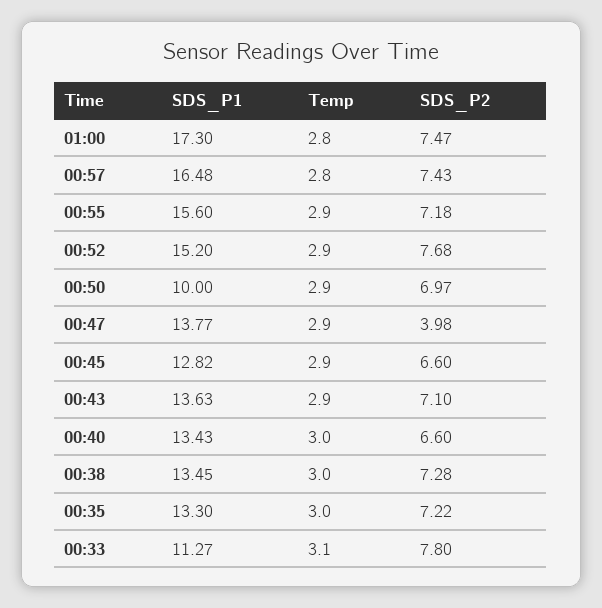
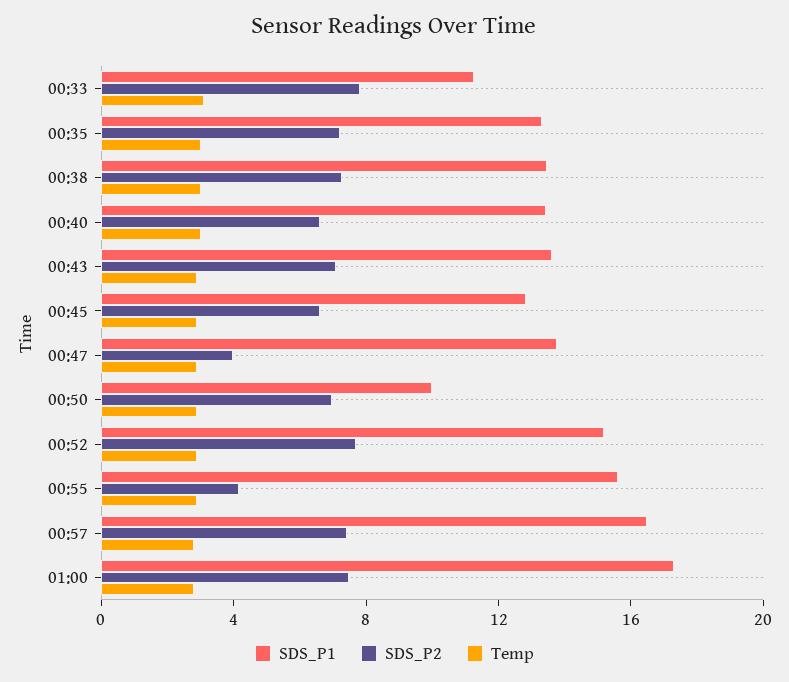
SDS_P2, 00:55: 7.18 -> 4

